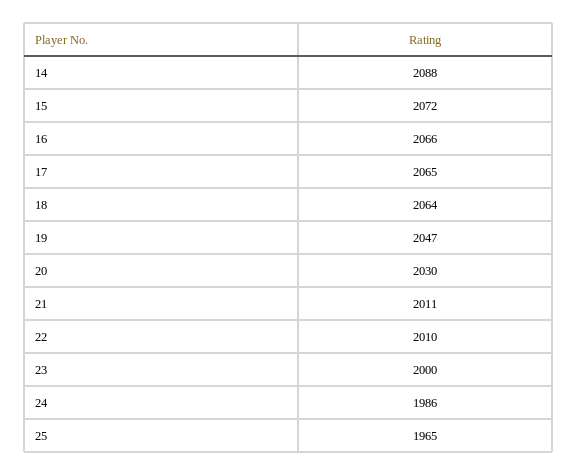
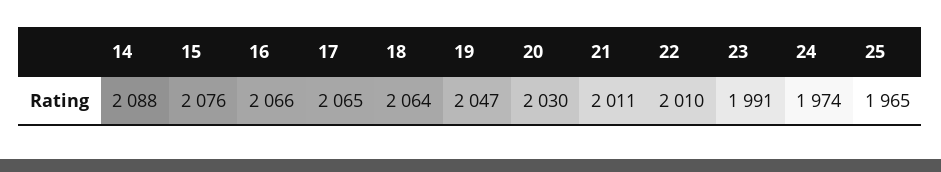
15: 2072 -> 2076
23: 2000 -> 1991
24: 1986 -> 1974

